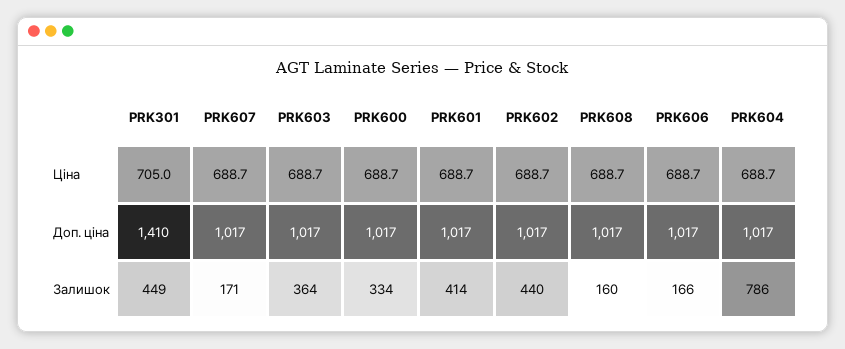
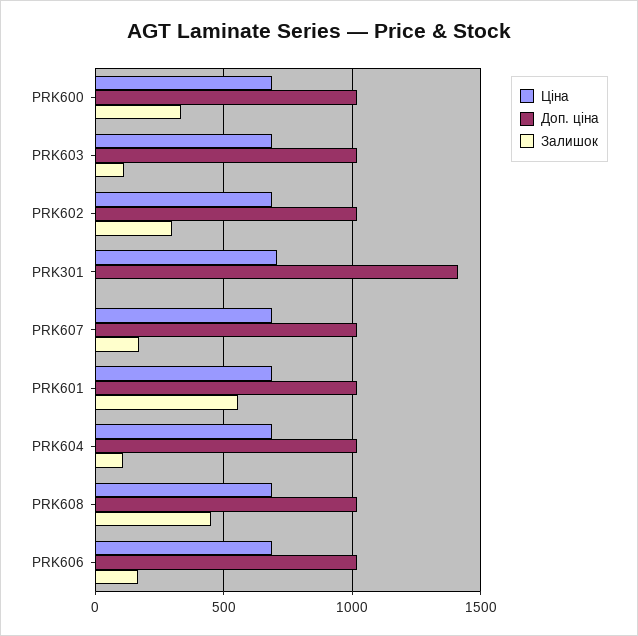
Залишок, PRK301: 449 -> 0
Залишок, PRK603: 364 -> 100
Залишок, PRK601: 414 -> 550
Залишок, PRK602: 440 -> 300
Залишок, PRK608: 160 -> 450
Залишок, PRK604: 786 -> 100

